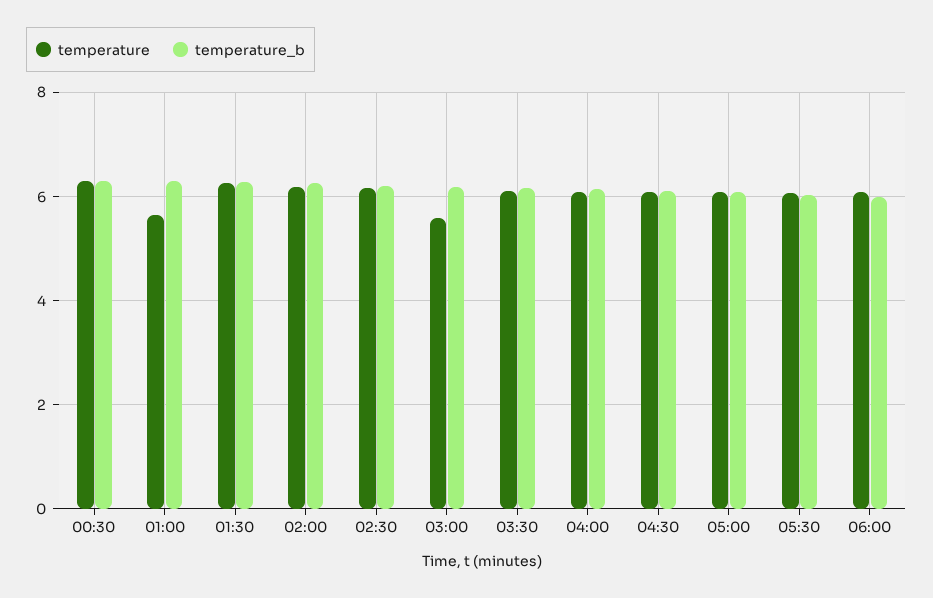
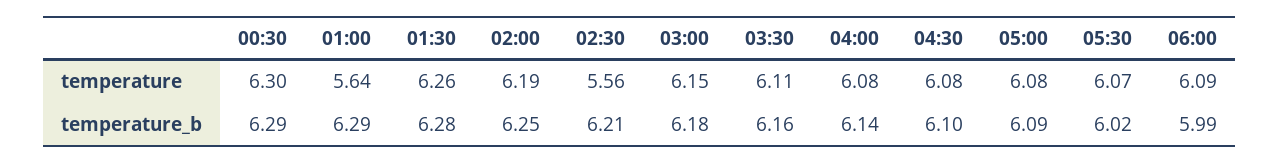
temperature, 02:30: 6.2 -> 5.56
temperature, 03:00: 5.6 -> 6.15

